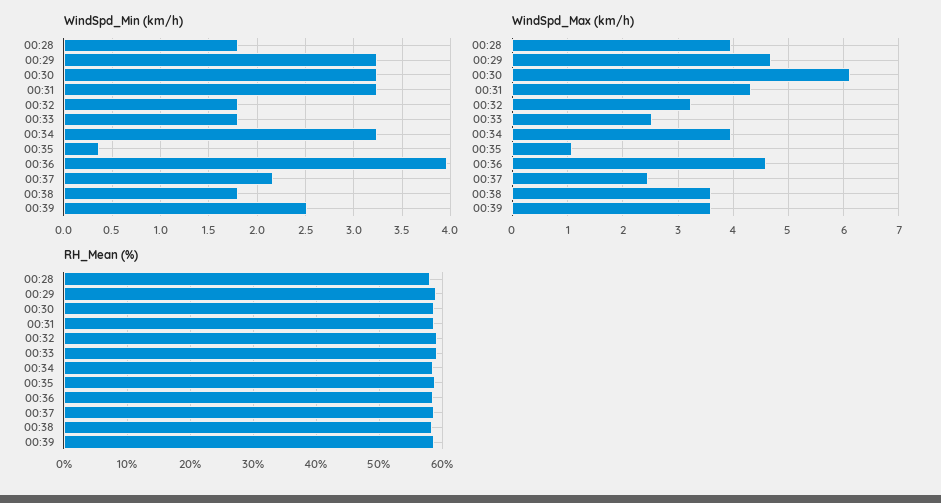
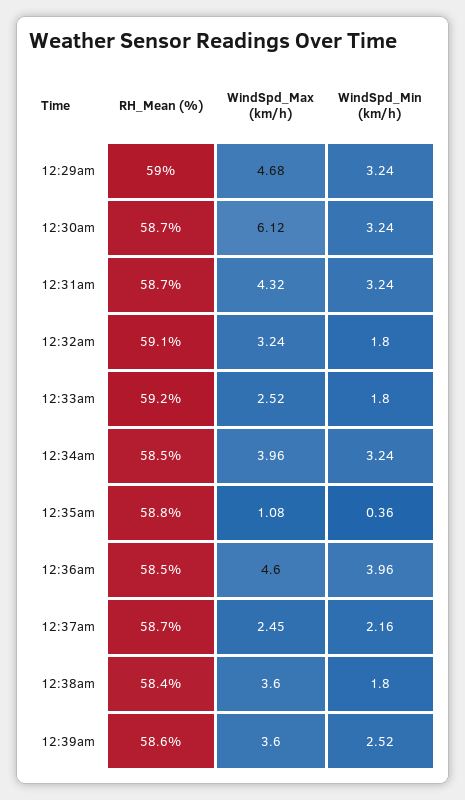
WindSpd_Min (km/h), 00:28: 1.8 -> none
WindSpd_Max (km/h), 00:28: 4 -> none
RH_Mean (%), 00:28: 58 -> none

